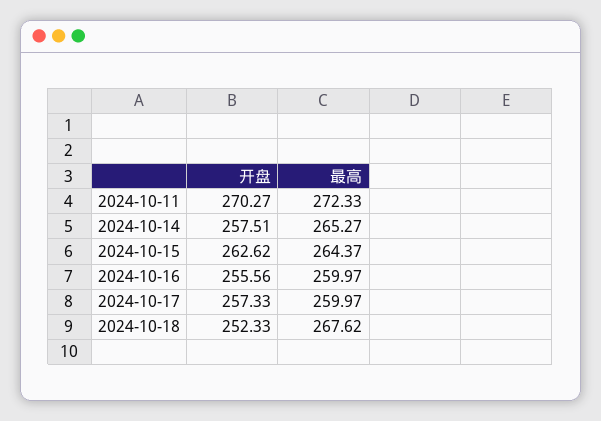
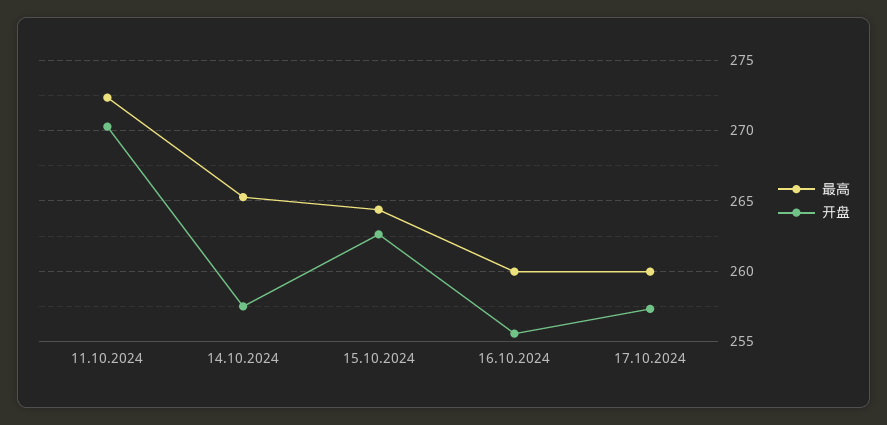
开盘, 2024-10-18: 252.33 -> none
最高, 2024-10-18: 267.62 -> none

